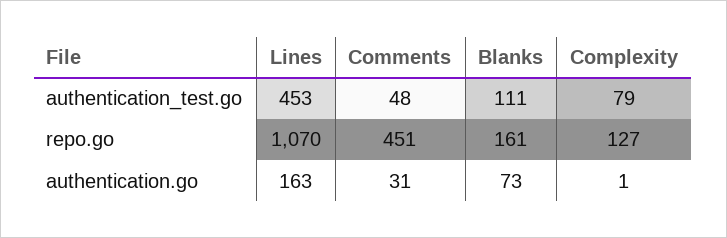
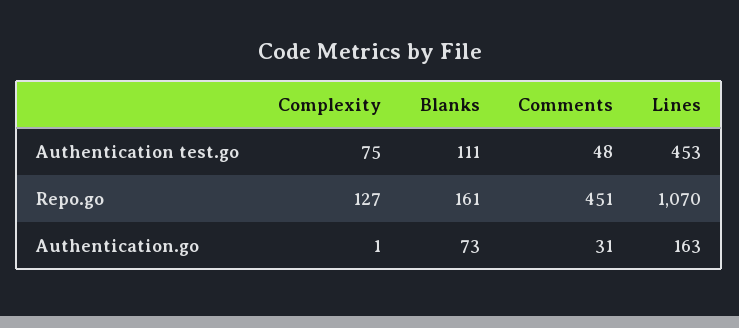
Complexity, authentication_test.go: 79 -> 75

